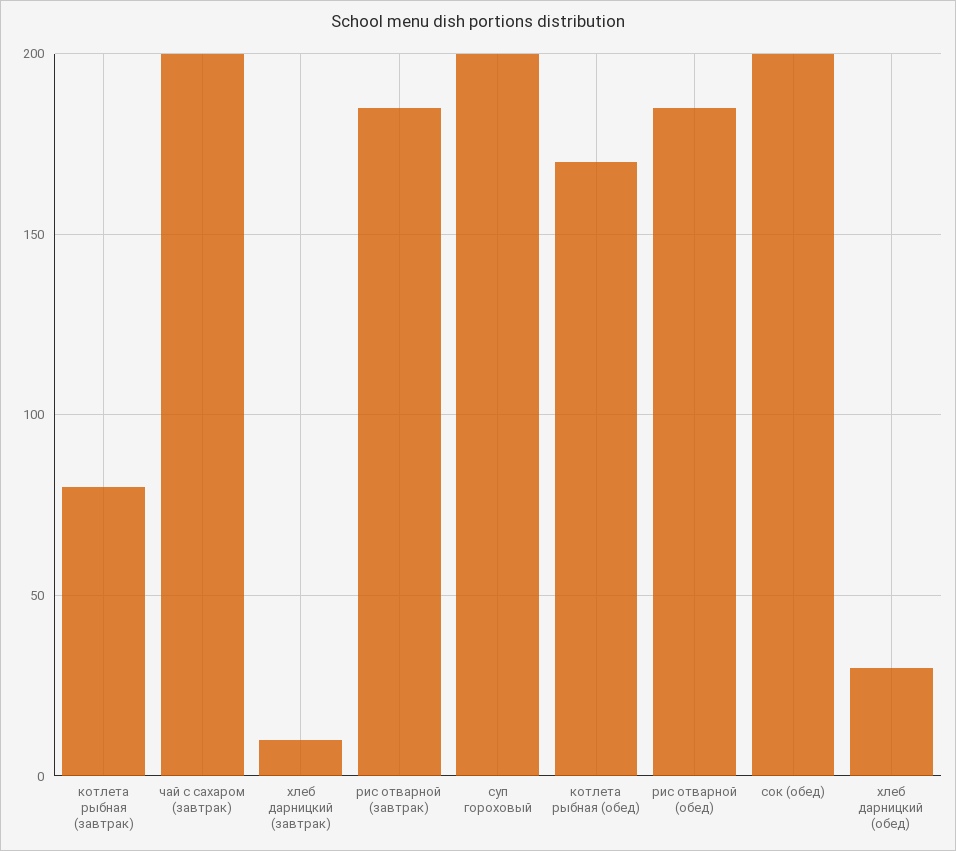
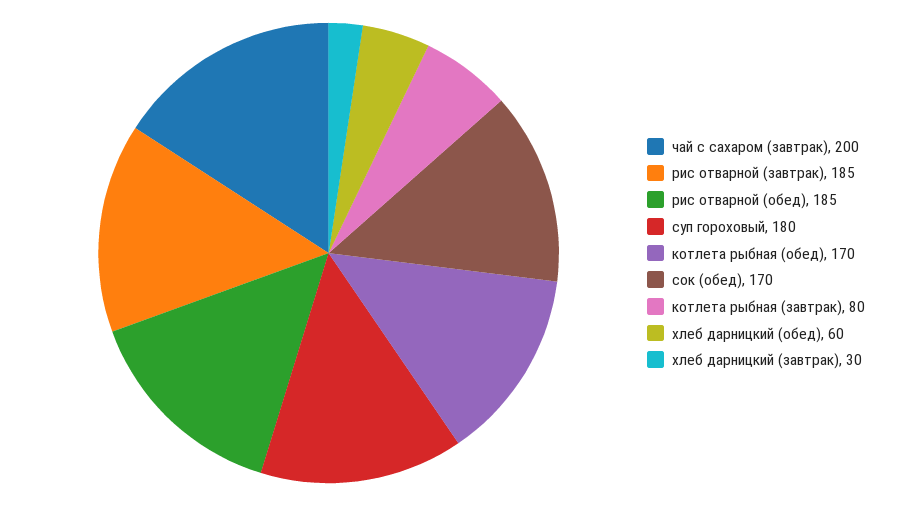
хлеб дарницкий (завтрак): 10 -> 30
суп гороховый: 200 -> 180
сок (обед): 200 -> 170
хлеб дарницкий (обед): 30 -> 60

